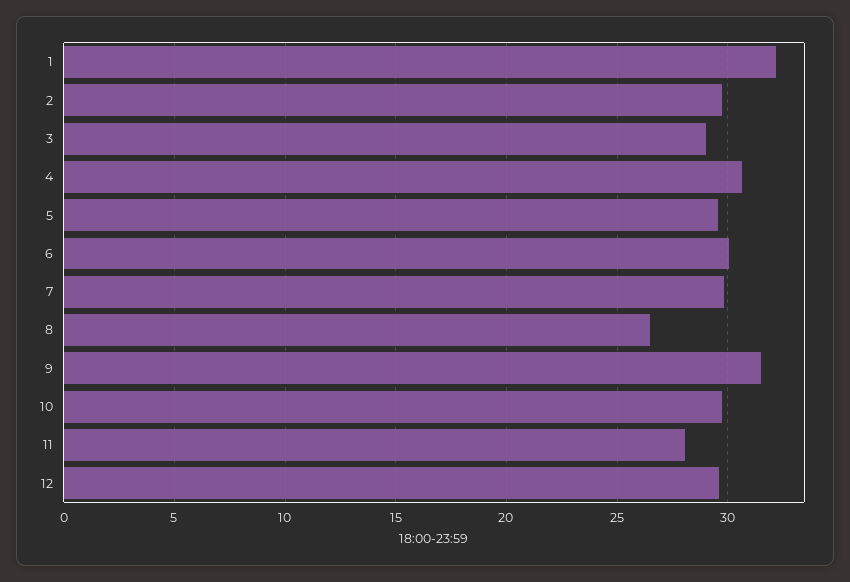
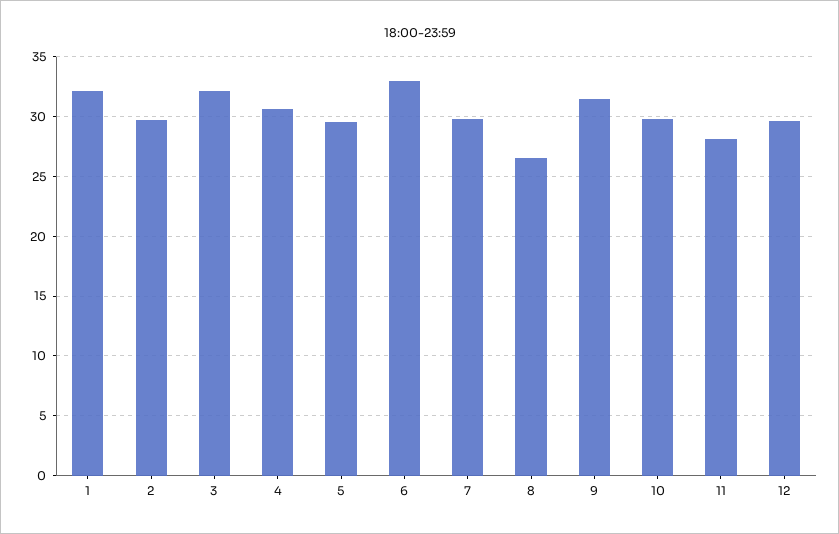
3: 29 -> 32
6: 30 -> 33

